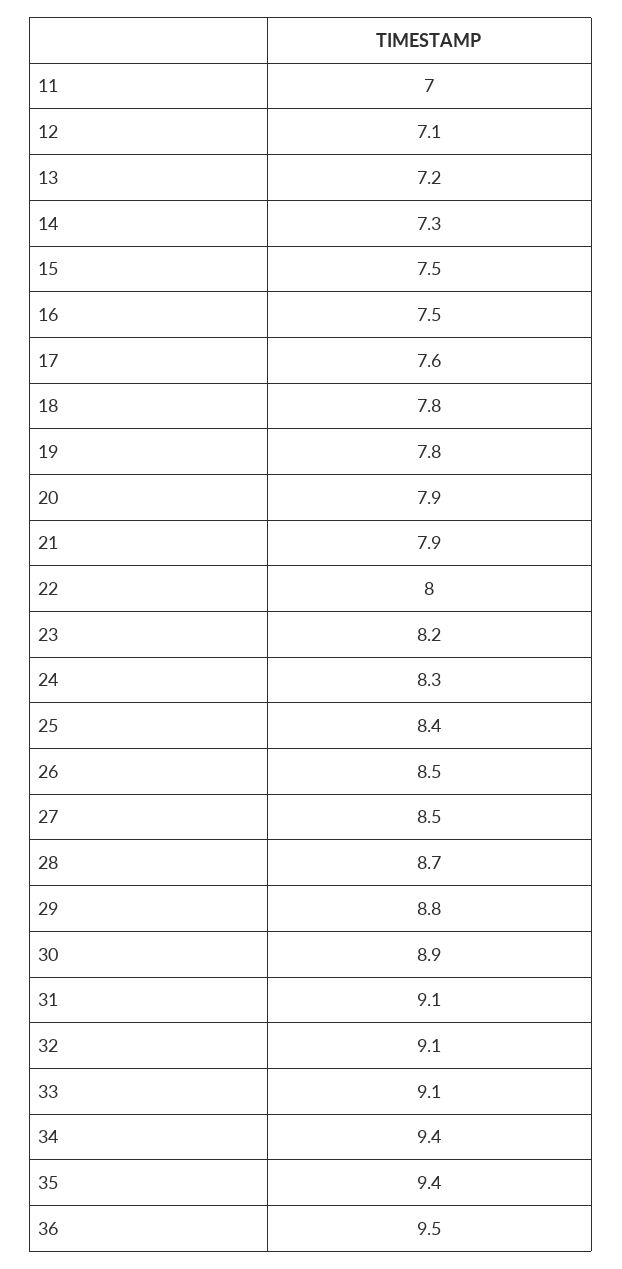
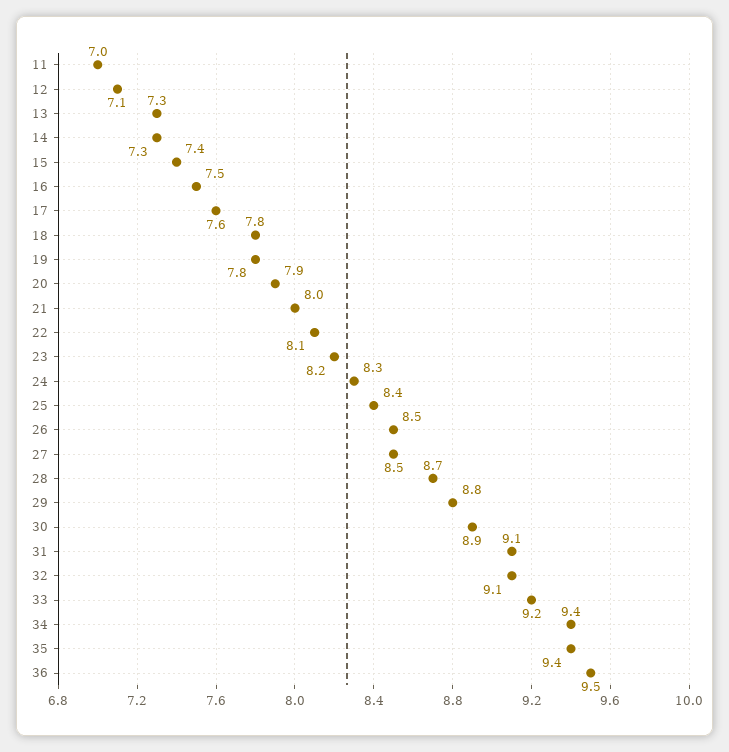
13: 7.2 -> 7.3
15: 7.5 -> 7.4
21: 7.9 -> 8
22: 8 -> 8.1
33: 9.1 -> 9.2

